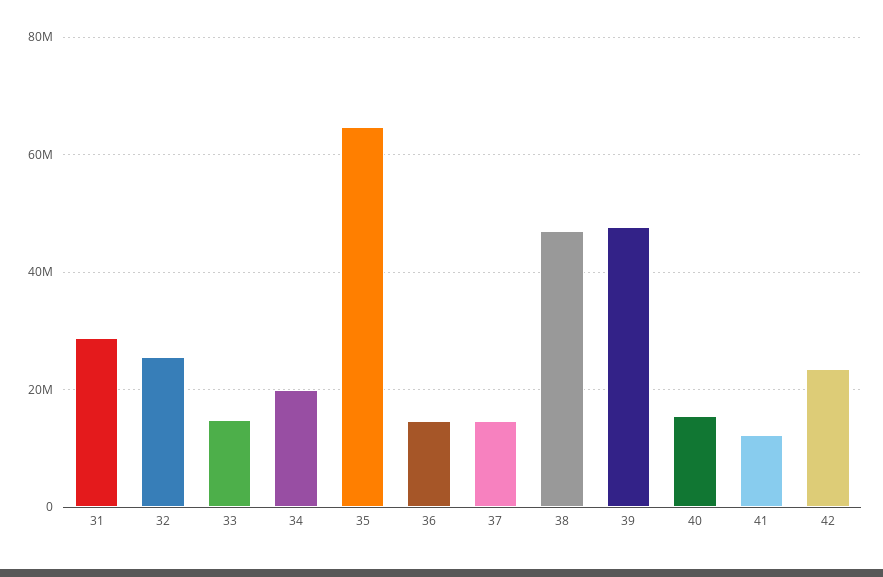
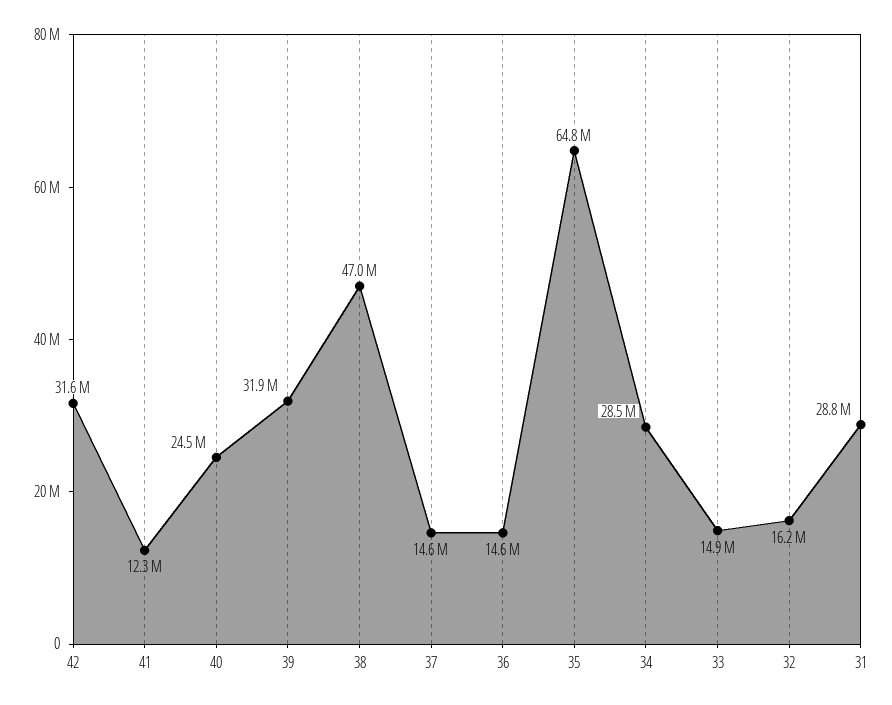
32: 26000000 -> 16200000
34: 20000000 -> 28500000
39: 48000000 -> 31900000
40: 16000000 -> 24500000
42: 24000000 -> 31600000

